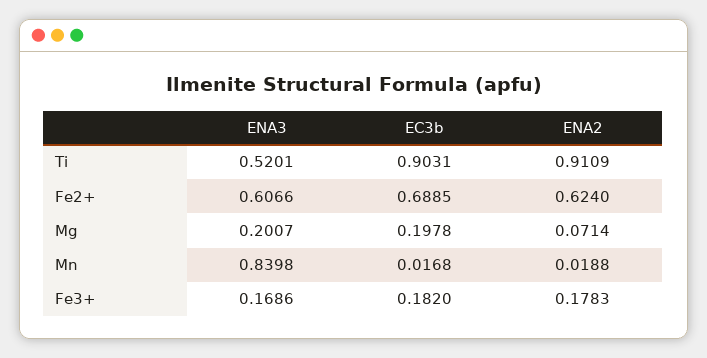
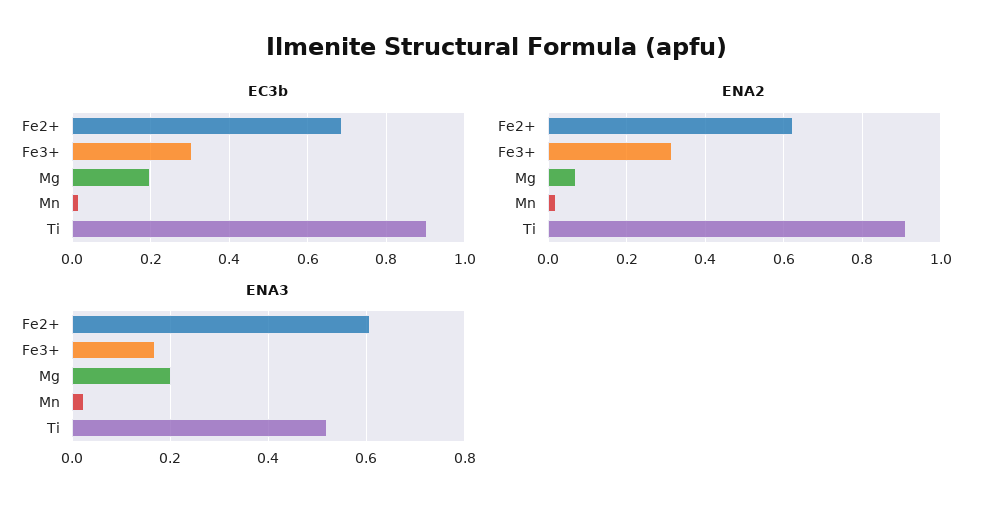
ENA3, Mn: 0.8398 -> 0.02
EC3b, Fe3+: 0.182 -> 0.3
ENA2, Fe3+: 0.1783 -> 0.32

